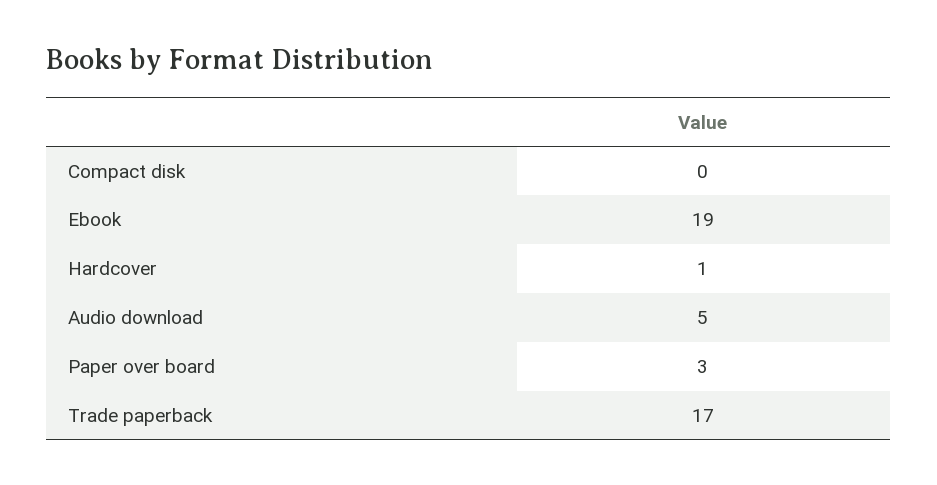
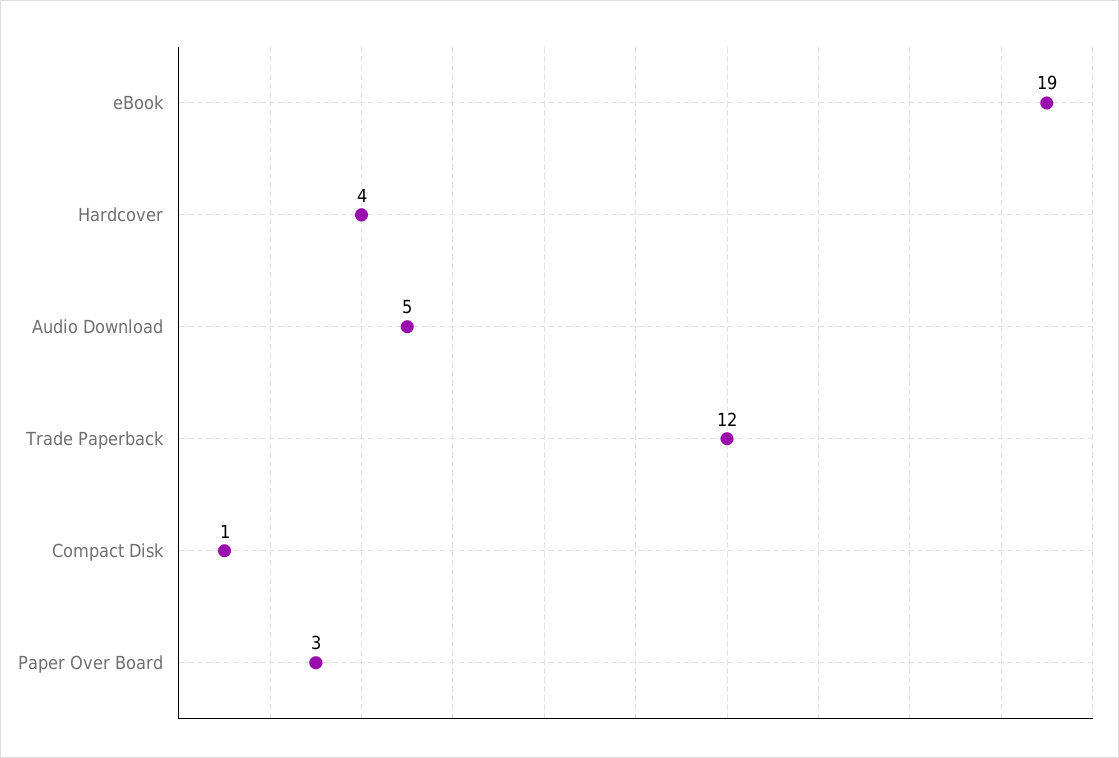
Compact disk: 0 -> 1
Hardcover: 1 -> 4
Trade paperback: 17 -> 12

